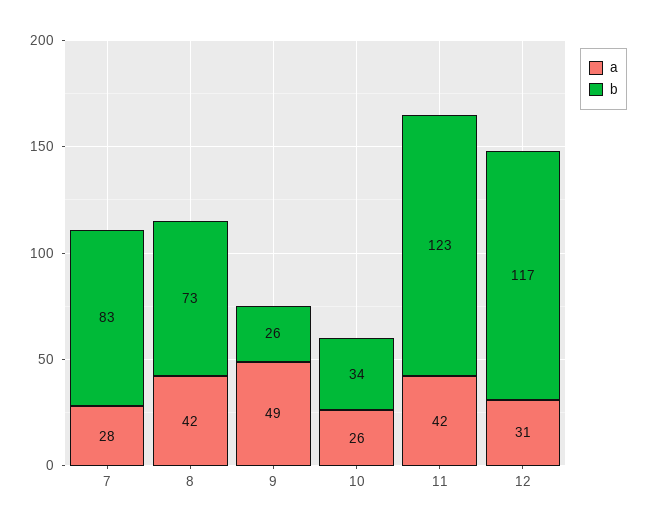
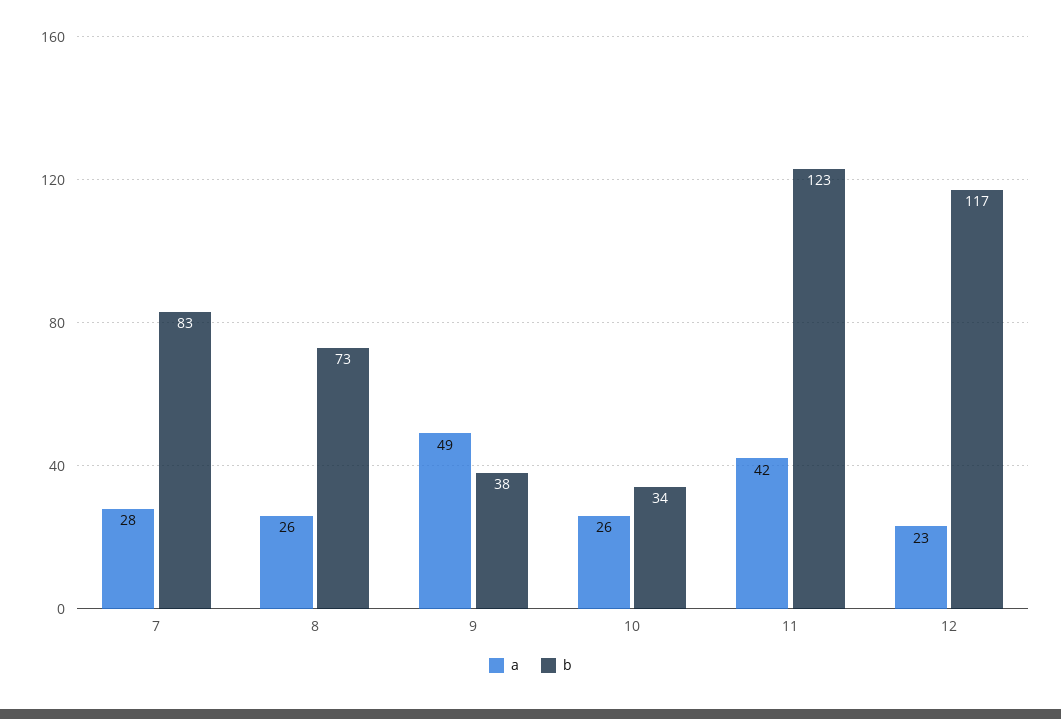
a, 8: 42 -> 26
b, 9: 26 -> 38
a, 12: 31 -> 23

